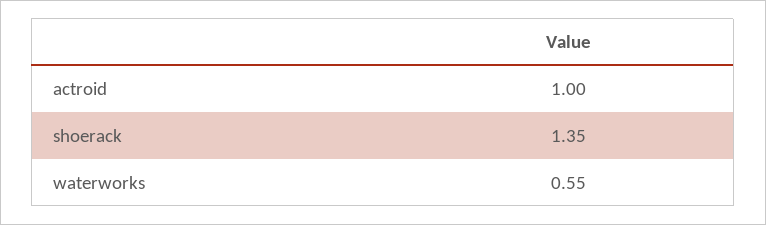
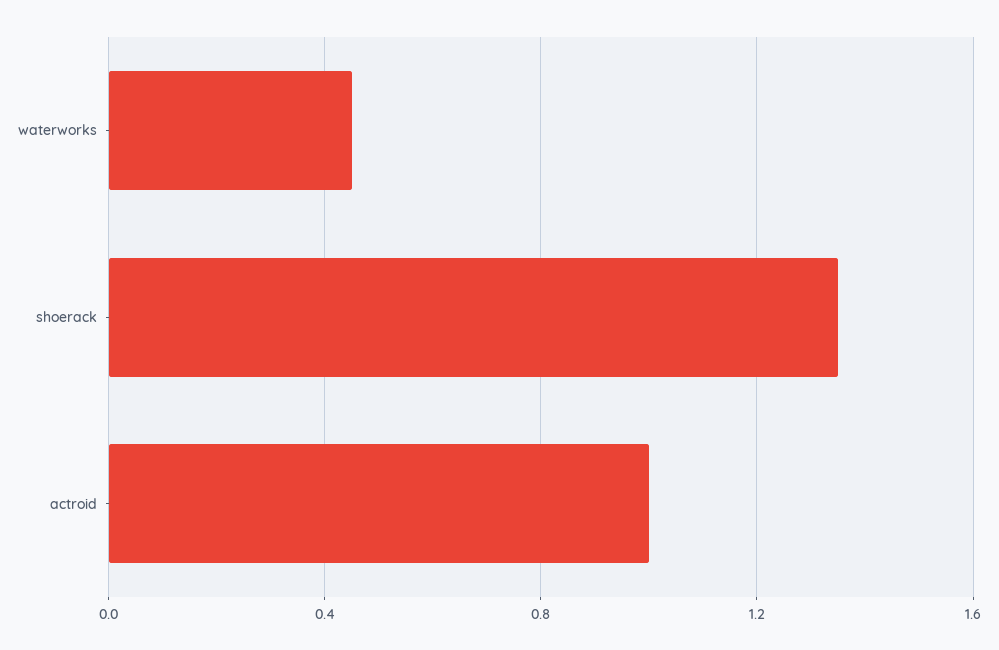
waterworks: 0.55 -> 0.45

